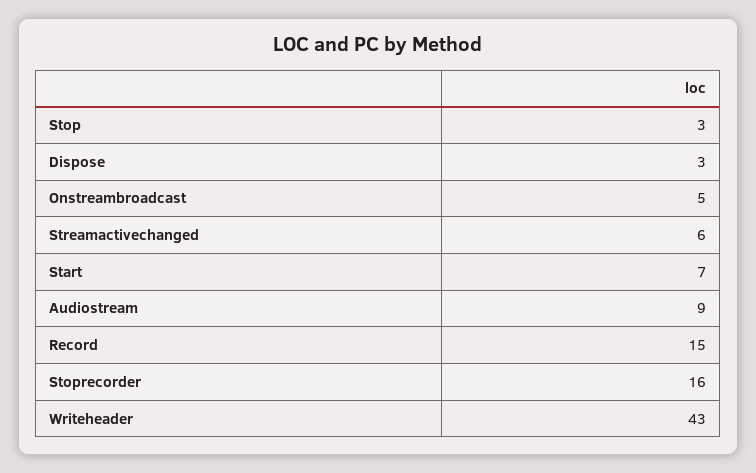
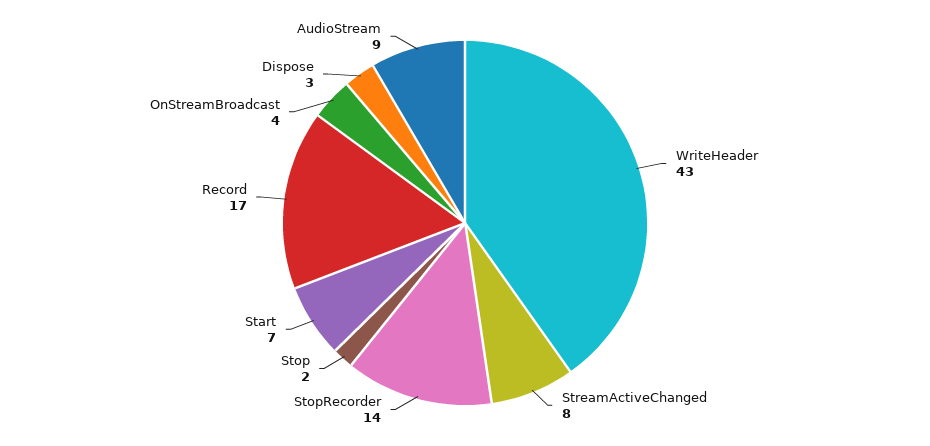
Stop: 3 -> 2
Onstreambroadcast: 5 -> 4
Streamactivechanged: 6 -> 8
Record: 15 -> 17
Stoprecorder: 16 -> 14

